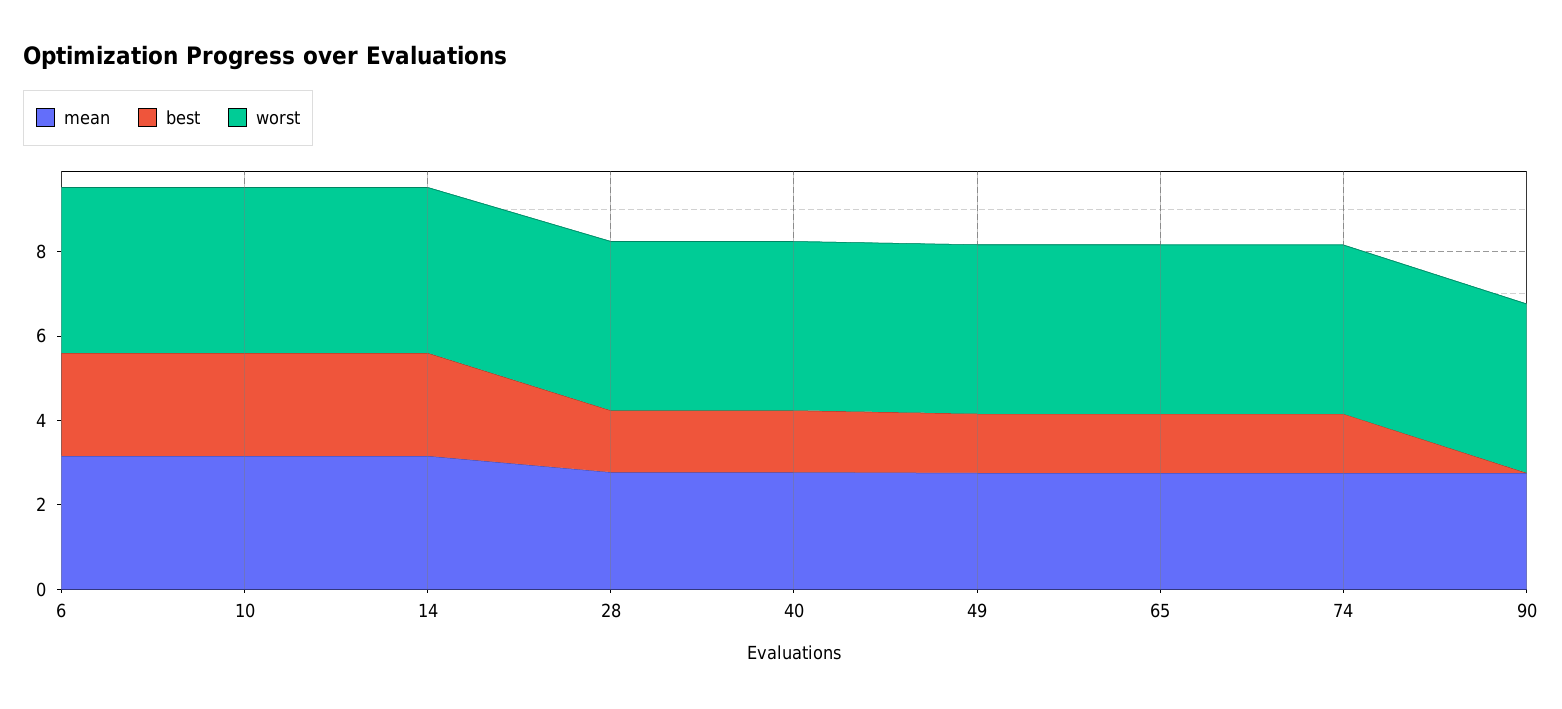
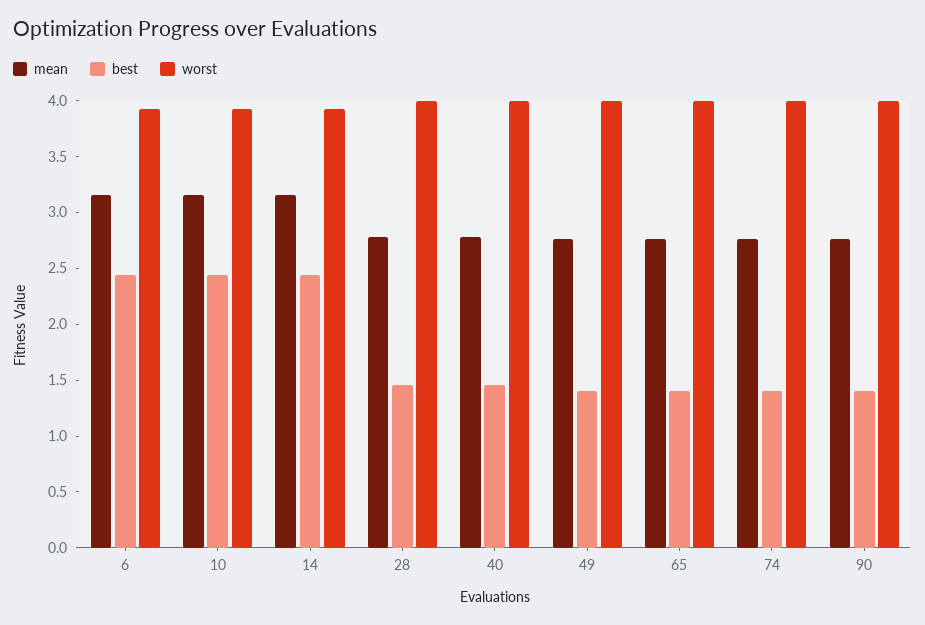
best, 90: 0 -> 1.4

